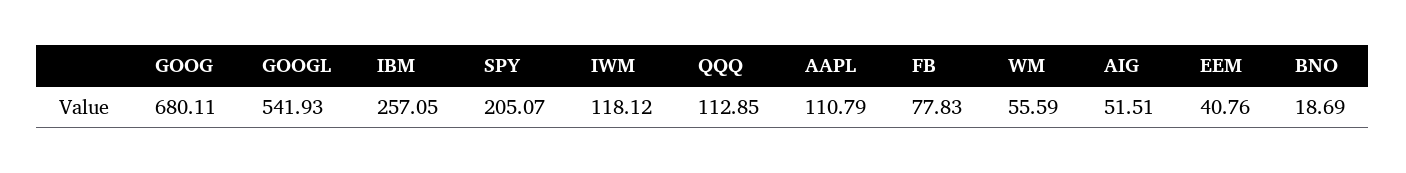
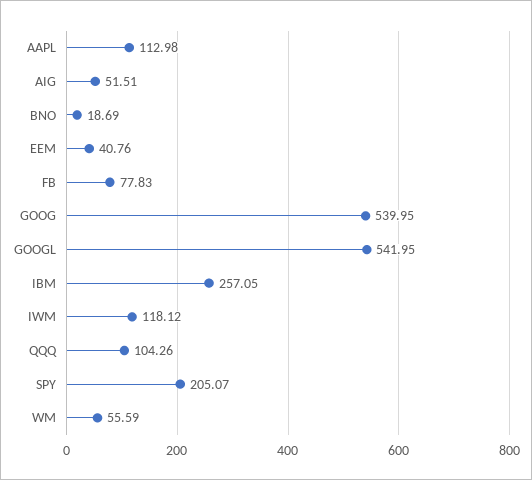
GOOG: 680.11 -> 539.95
GOOGL: 541.93 -> 541.95
QQQ: 112.85 -> 104.26
AAPL: 110.79 -> 112.98

